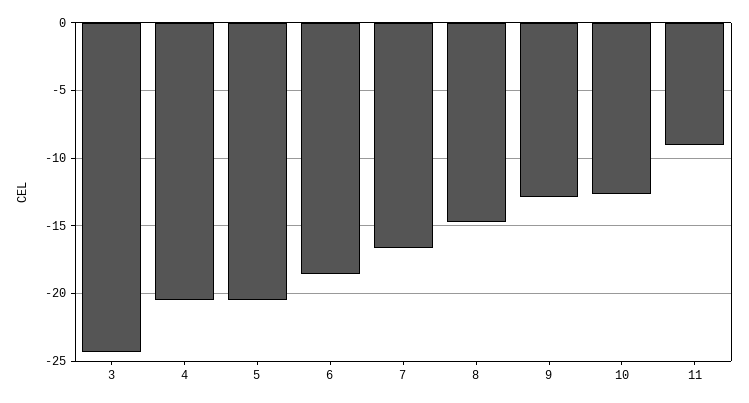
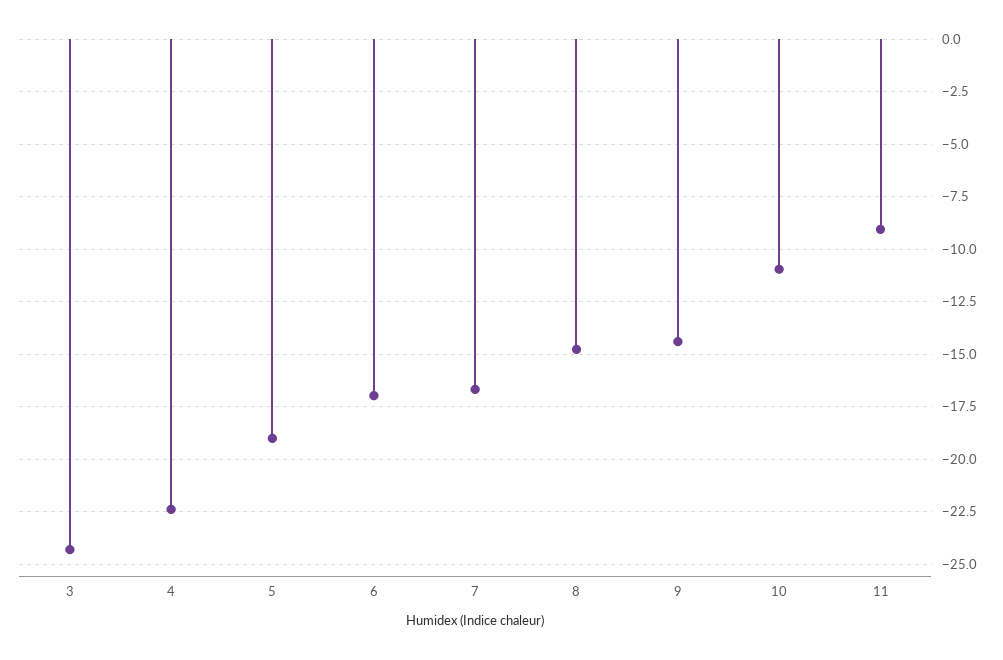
4: -20.5 -> -22.5
5: -20.5 -> -19
6: -18.5 -> -17
9: -13 -> -14.5
10: -12.5 -> -11

